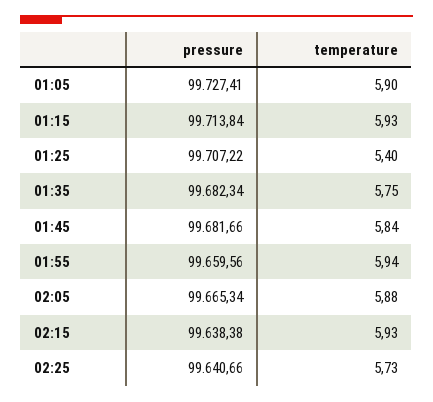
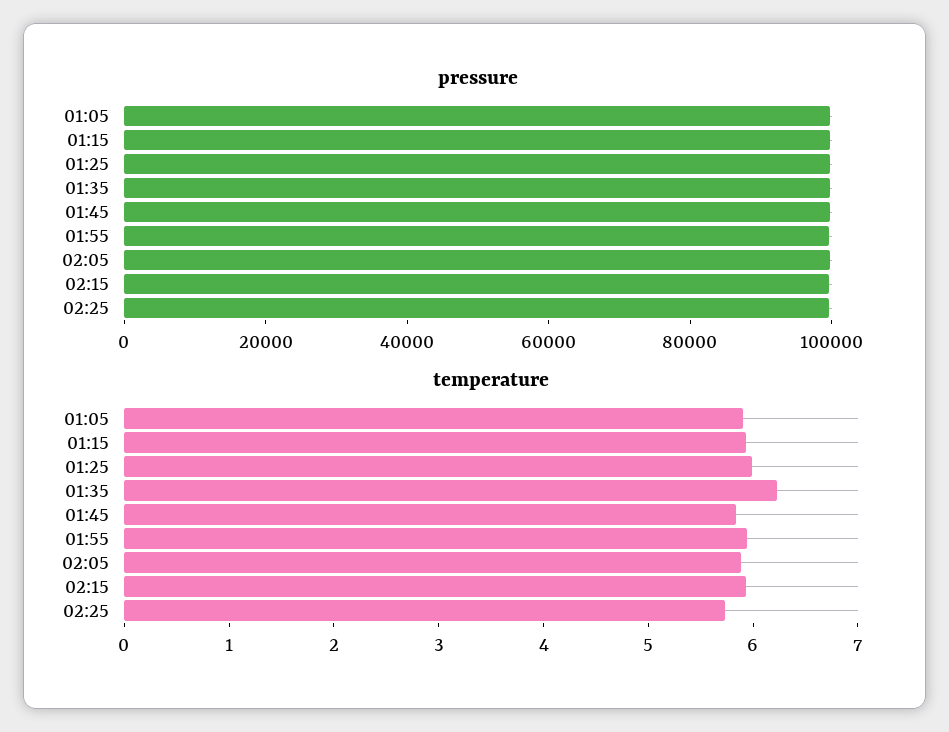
temperature, 01:25: 5.4 -> 6
temperature, 01:35: 5.75 -> 6.2

